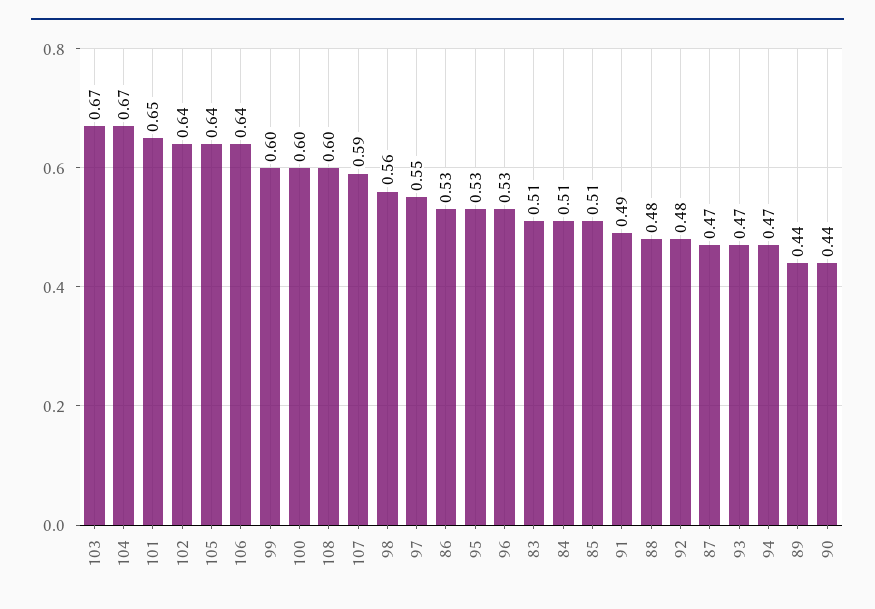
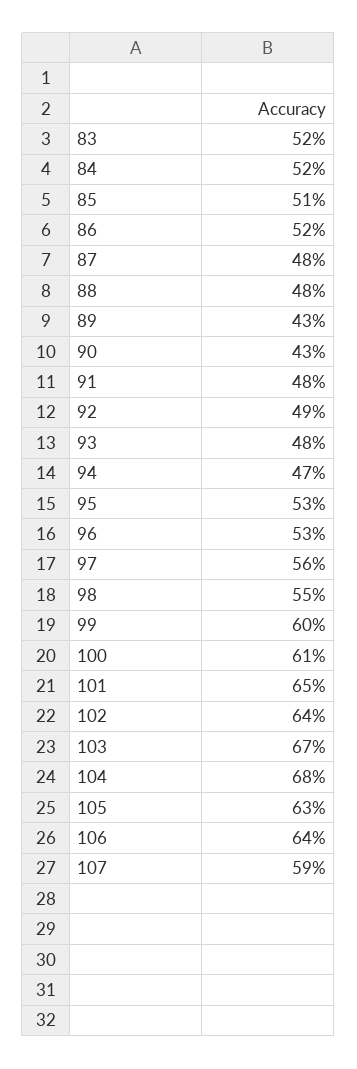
104: 0.67 -> 0.68
105: 0.64 -> 0.63
100: 0.6 -> 0.61
108: 0.6 -> none
98: 0.56 -> 0.55
97: 0.55 -> 0.56
86: 0.53 -> 0.52
83: 0.51 -> 0.52
84: 0.51 -> 0.52
91: 0.49 -> 0.48
92: 0.48 -> 0.49
87: 0.47 -> 0.48
93: 0.47 -> 0.48
89: 0.44 -> 0.43
90: 0.44 -> 0.43

